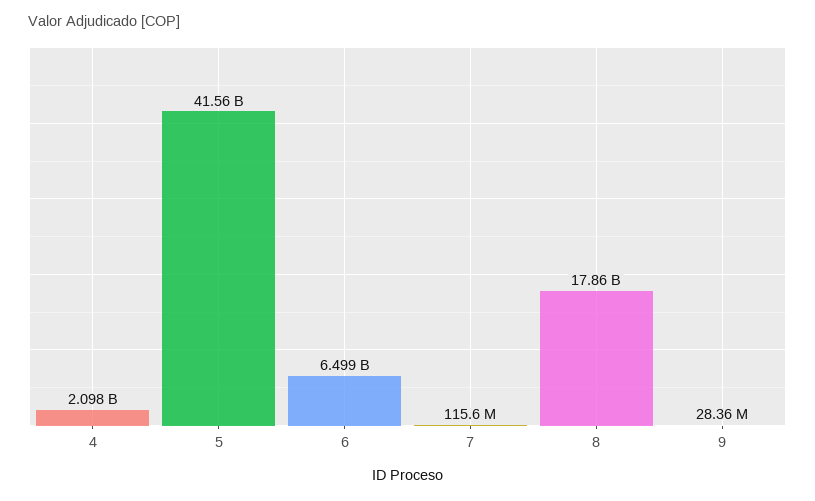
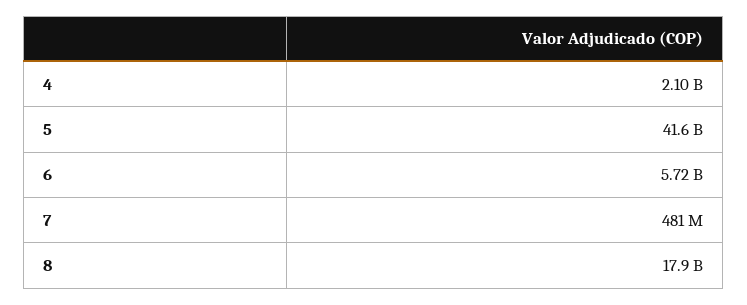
6: 6499000000 -> 5720000000
7: 115600000 -> 481000000
9: 28360000 -> none

